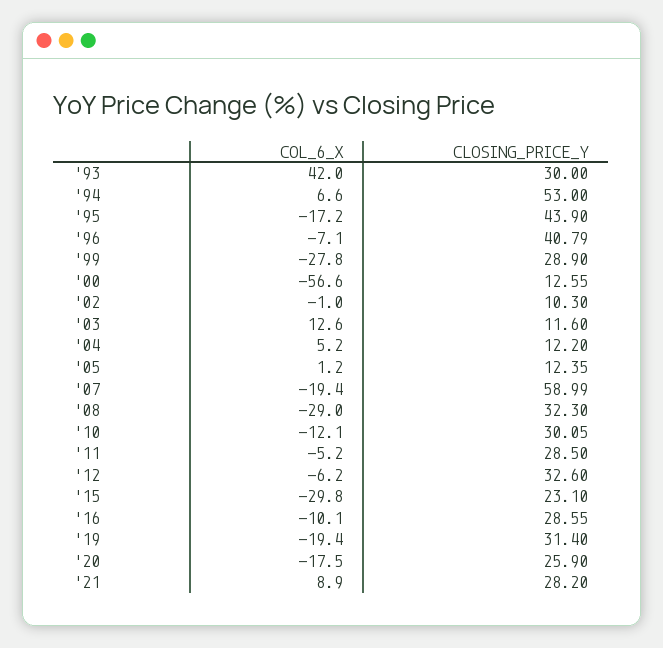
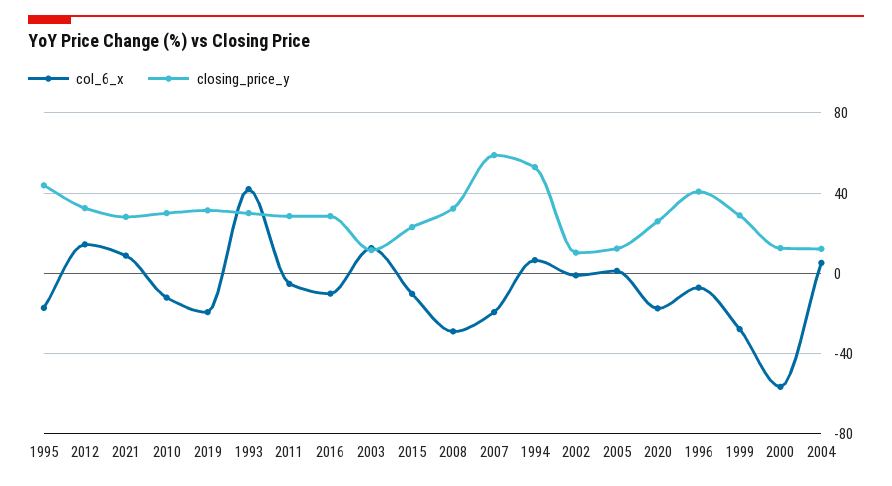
COL_6_X, '12: -6.2 -> 15
COL_6_X, '15: -29.8 -> -10

